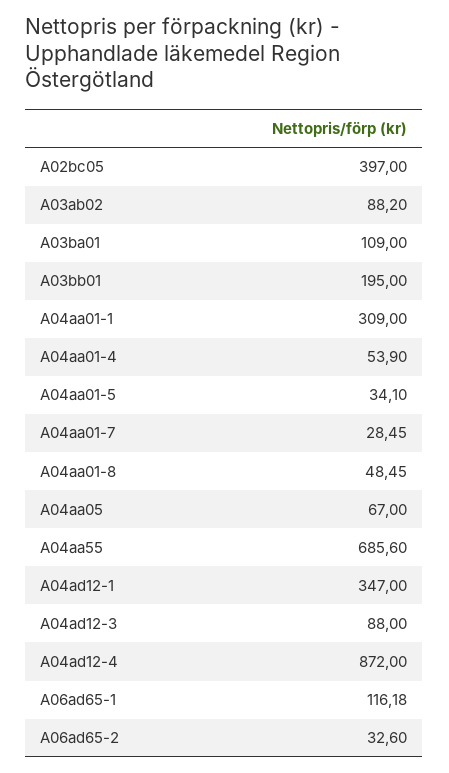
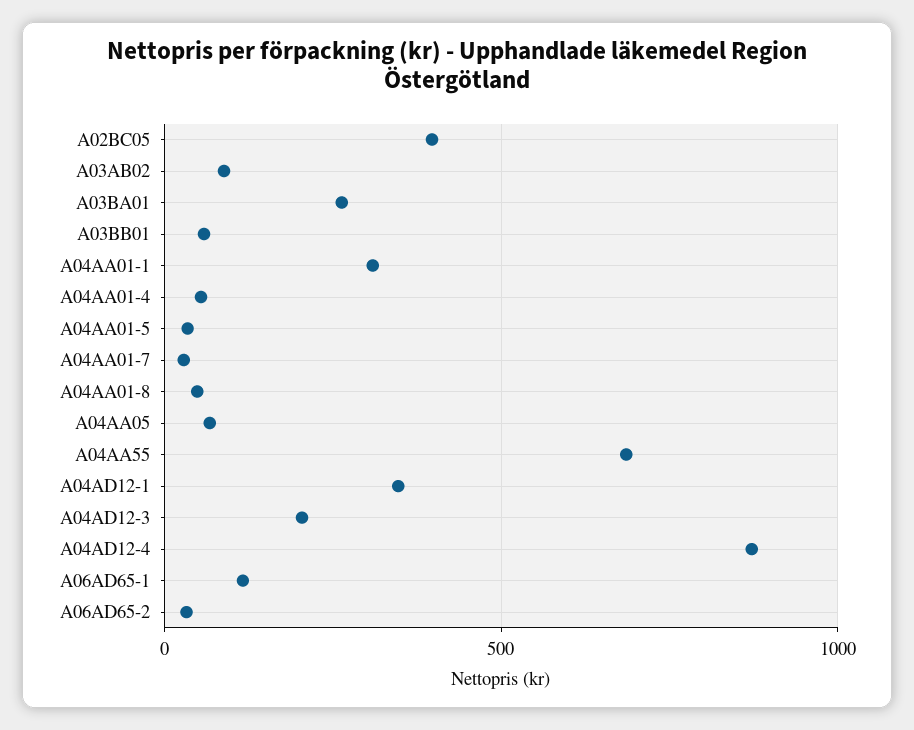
A03ba01: 109 -> 250
A03bb01: 195 -> 50
A04ad12-3: 88 -> 200

